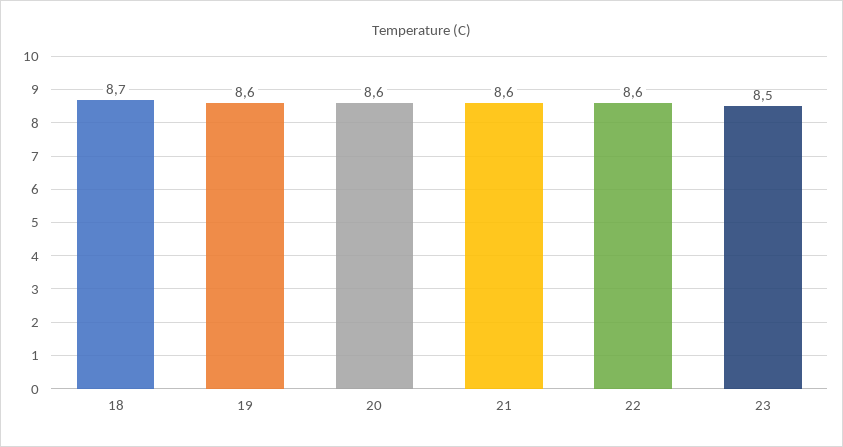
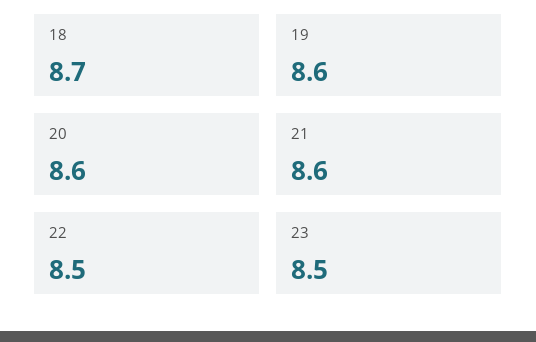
22: 8.6 -> 8.5

